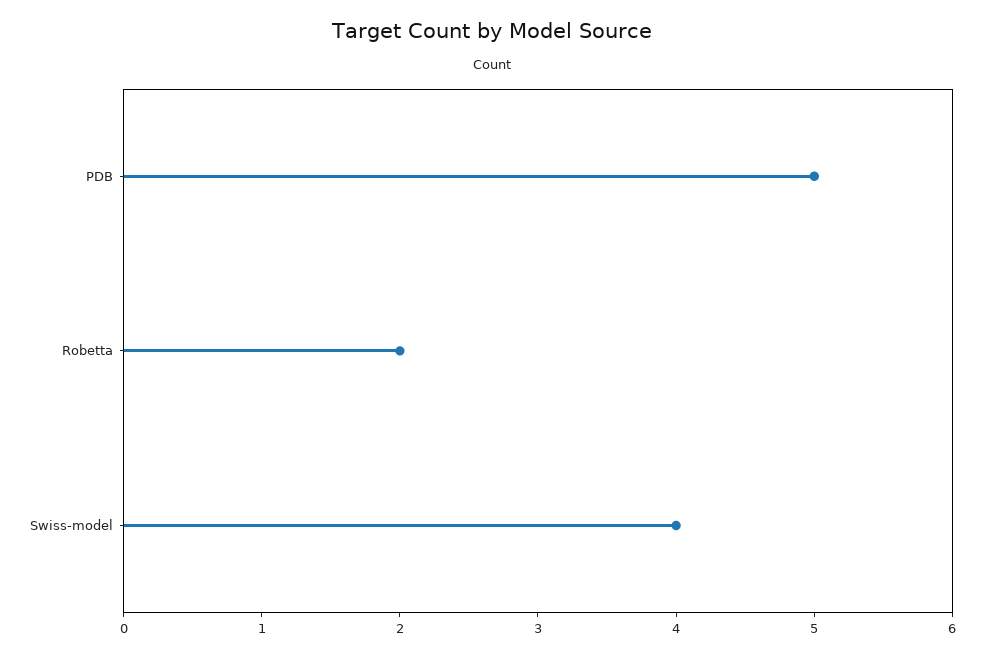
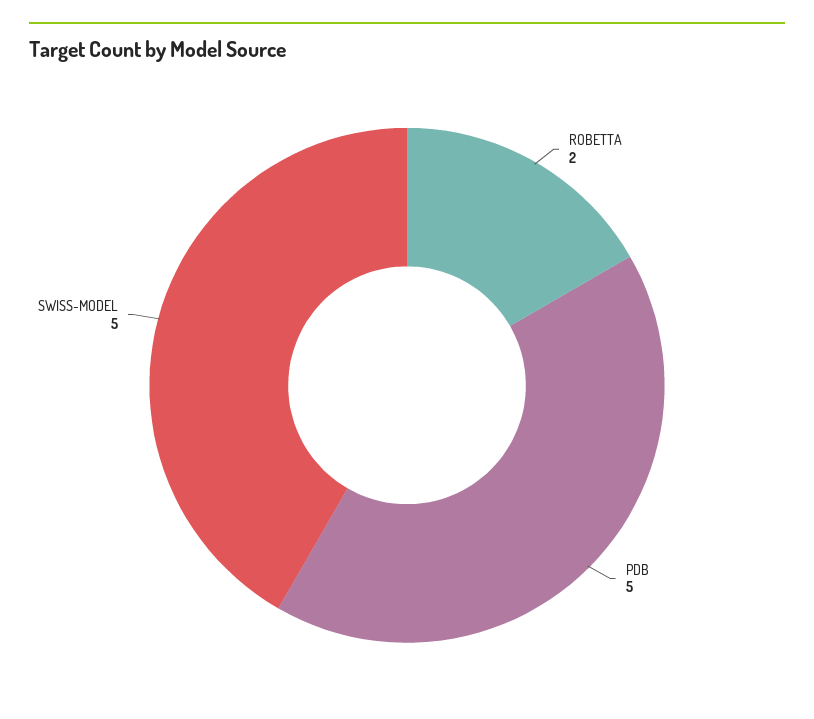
Swiss-model: 4 -> 5

